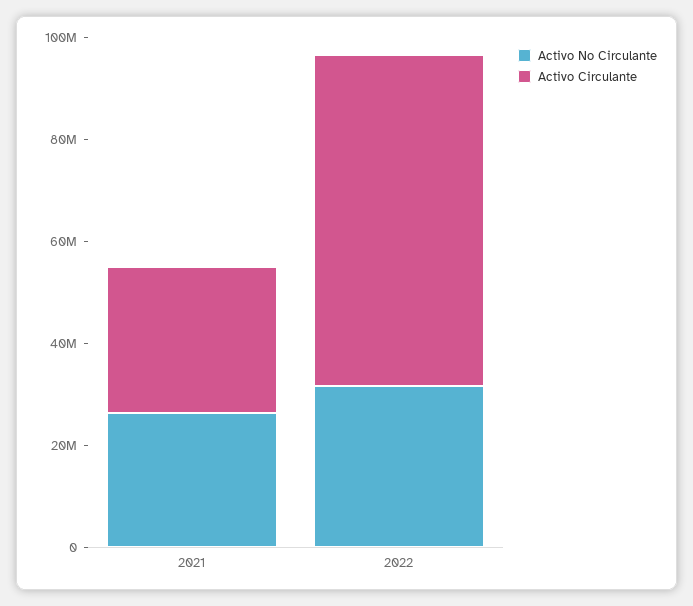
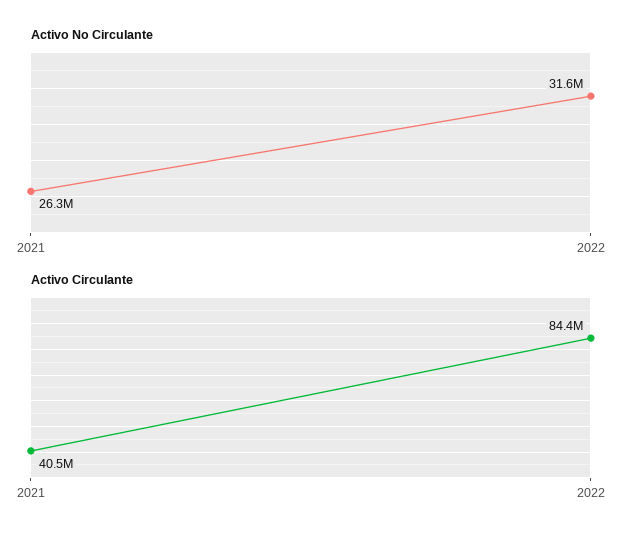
Activo Circulante, 2021: 30000000 -> 40500000
Activo Circulante, 2022: 65000000 -> 84400000

